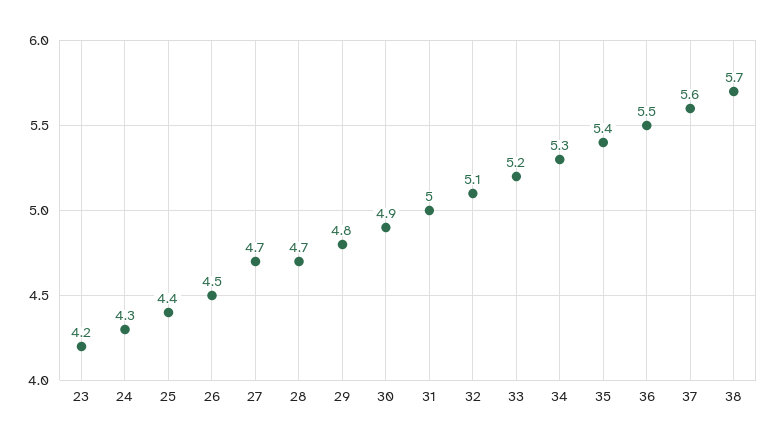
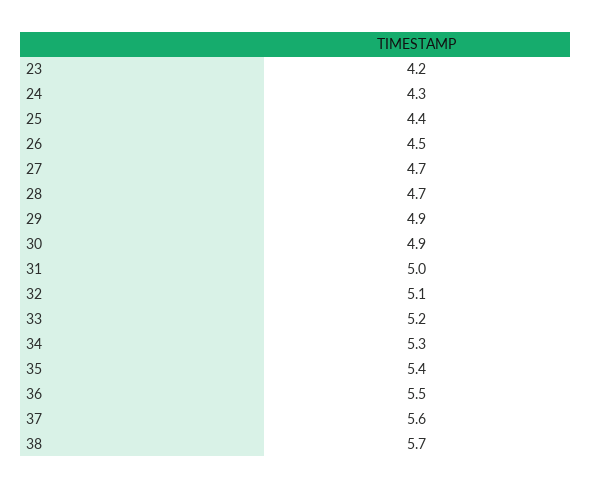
29: 4.8 -> 4.9

